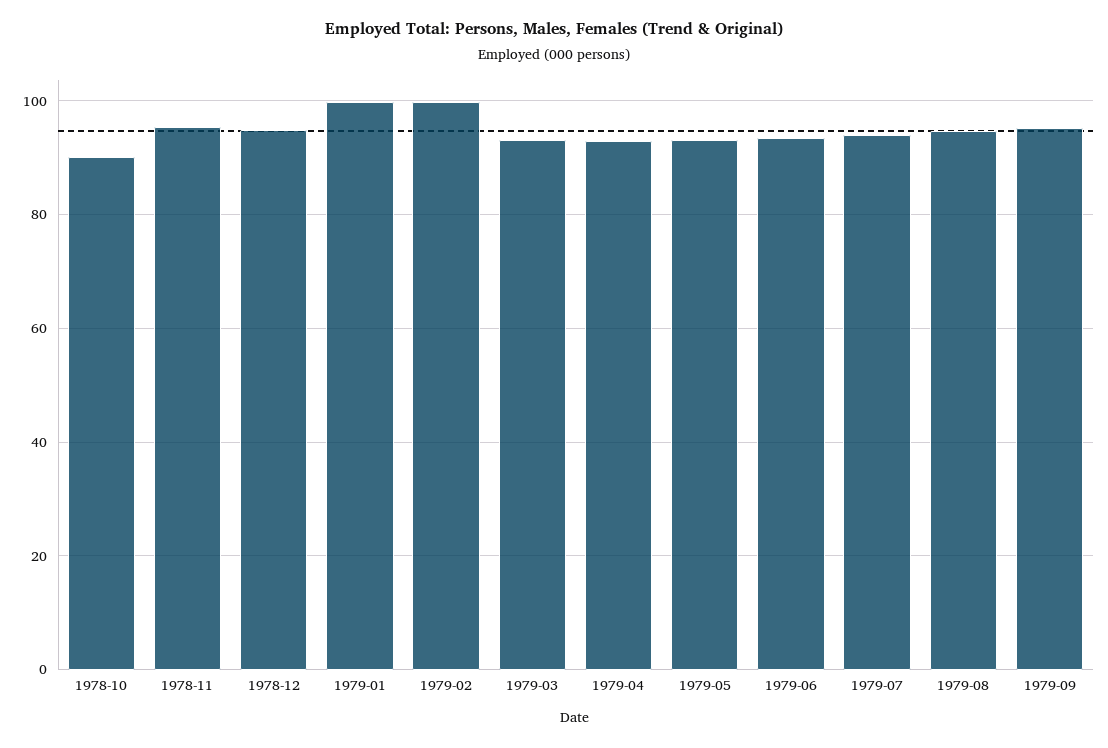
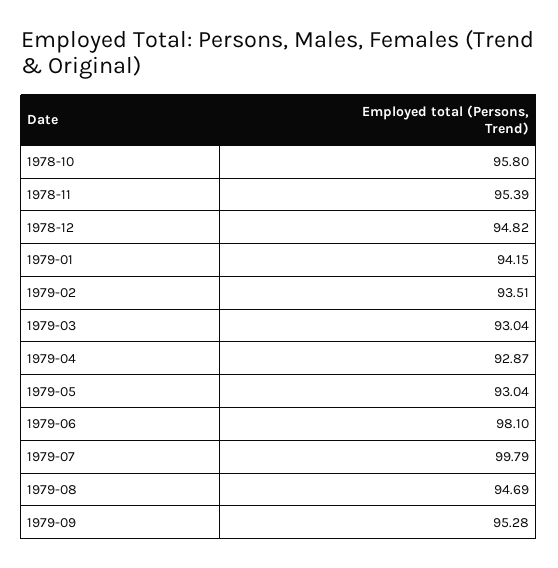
1978-10: 90 -> 95.8
1979-01: 100 -> 94.15
1979-02: 100 -> 93.51
1979-06: 94 -> 98.1
1979-07: 94 -> 99.79

